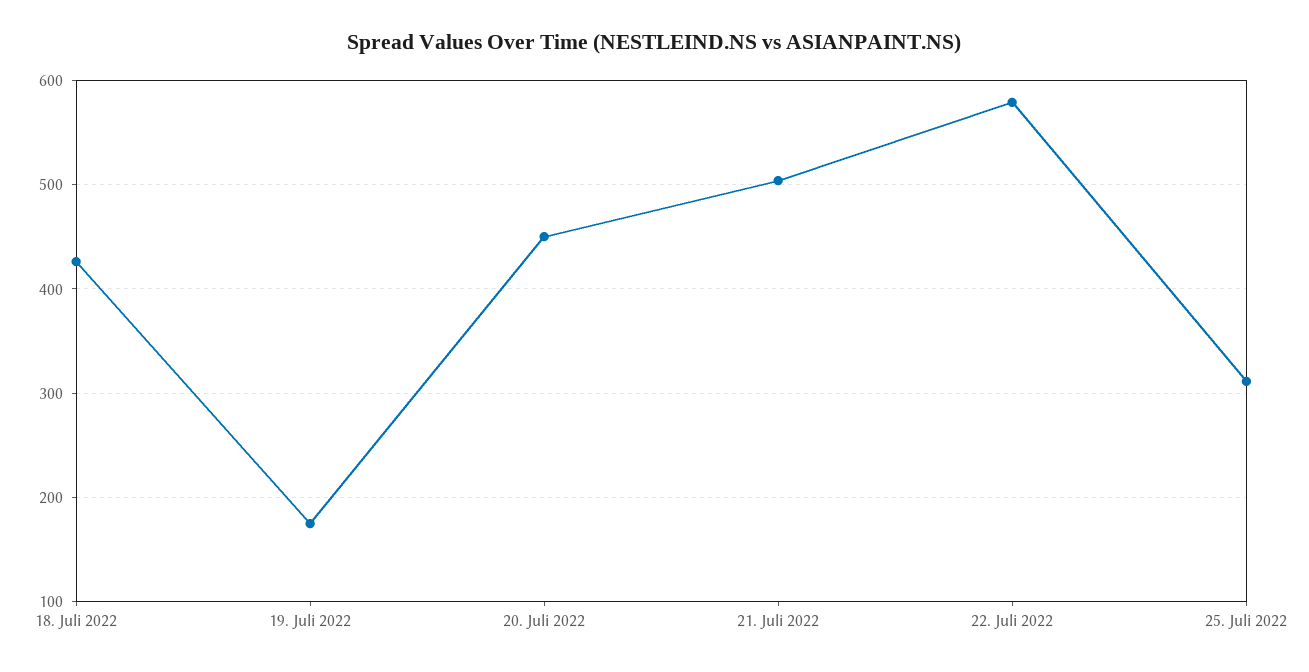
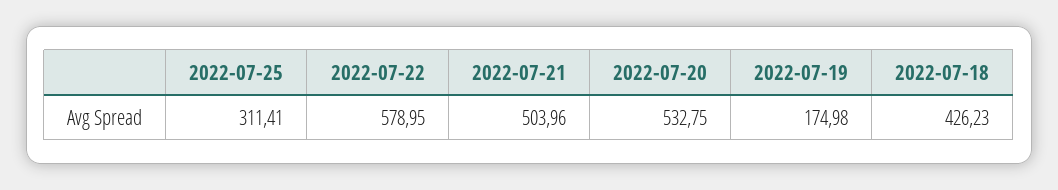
20. Juli 2022: 450 -> 532.75

